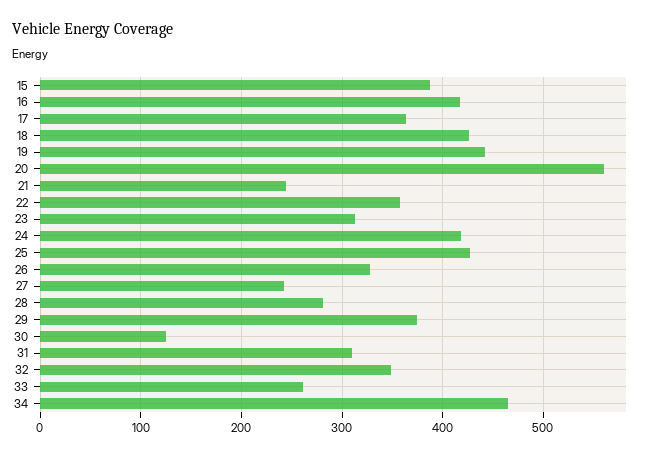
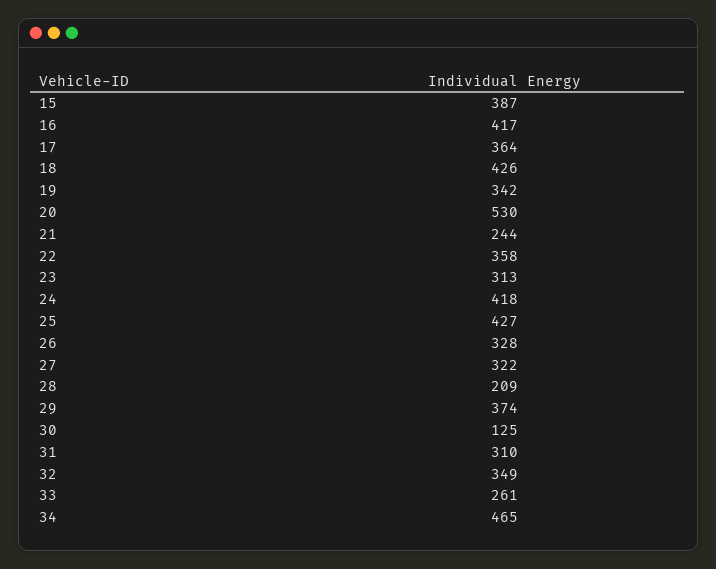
19: 440 -> 342
20: 560 -> 530
27: 240 -> 322
28: 280 -> 209

